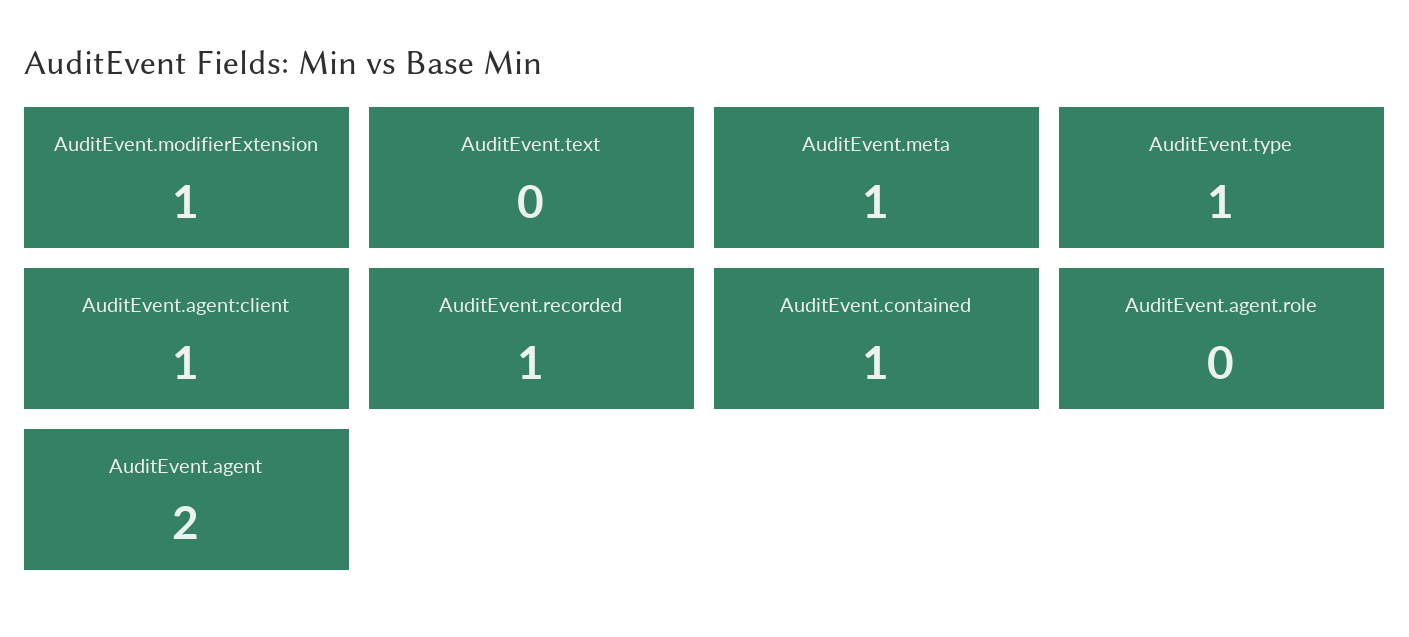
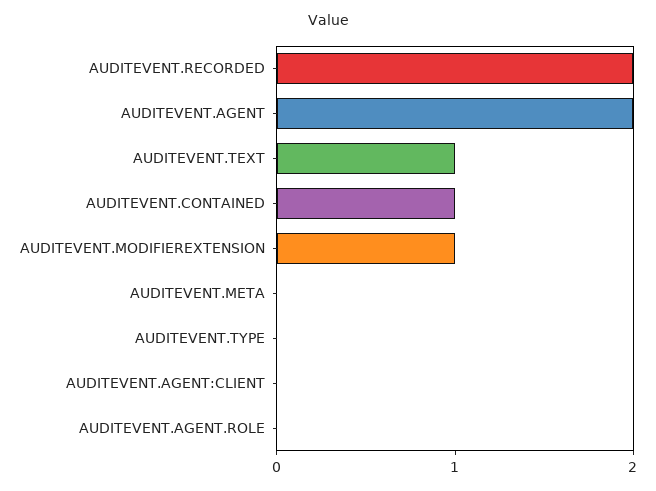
AuditEvent.text: 0 -> 1
AuditEvent.meta: 1 -> 0
AuditEvent.type: 1 -> 0
AuditEvent.agent:client: 1 -> 0
AuditEvent.recorded: 1 -> 2

